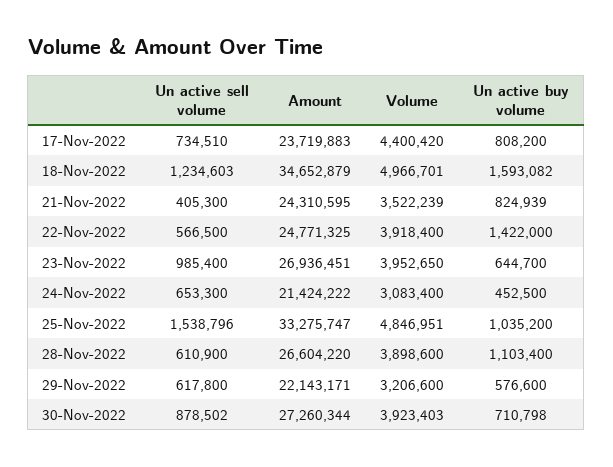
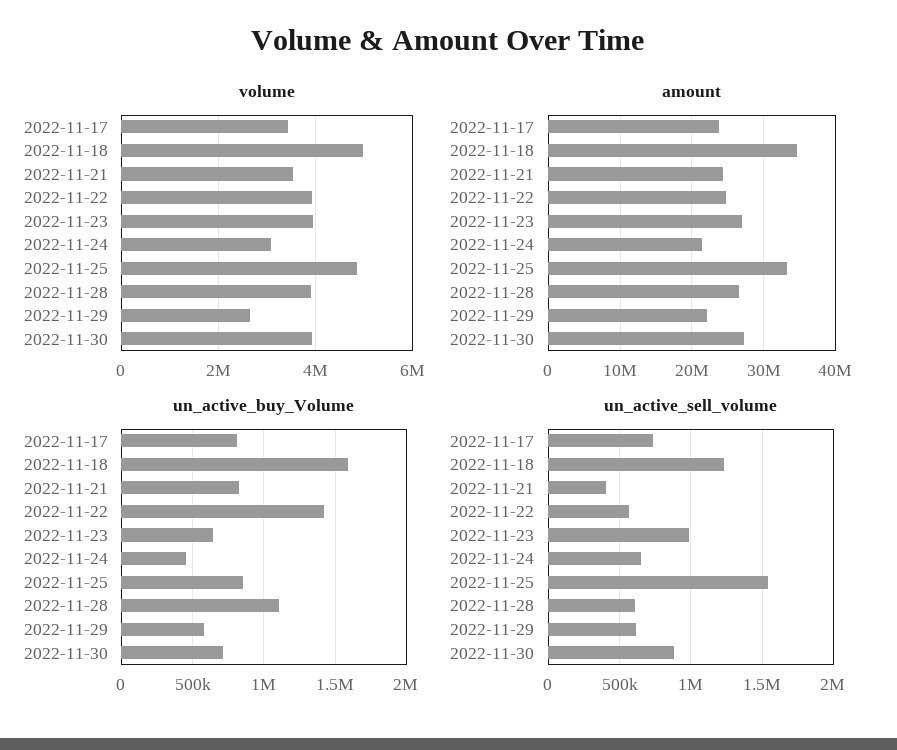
Volume, 17-Nov-2022: 4400420 -> 3400000
Un active buy volume, 25-Nov-2022: 1035200 -> 850000
Volume, 29-Nov-2022: 3206600 -> 2600000

